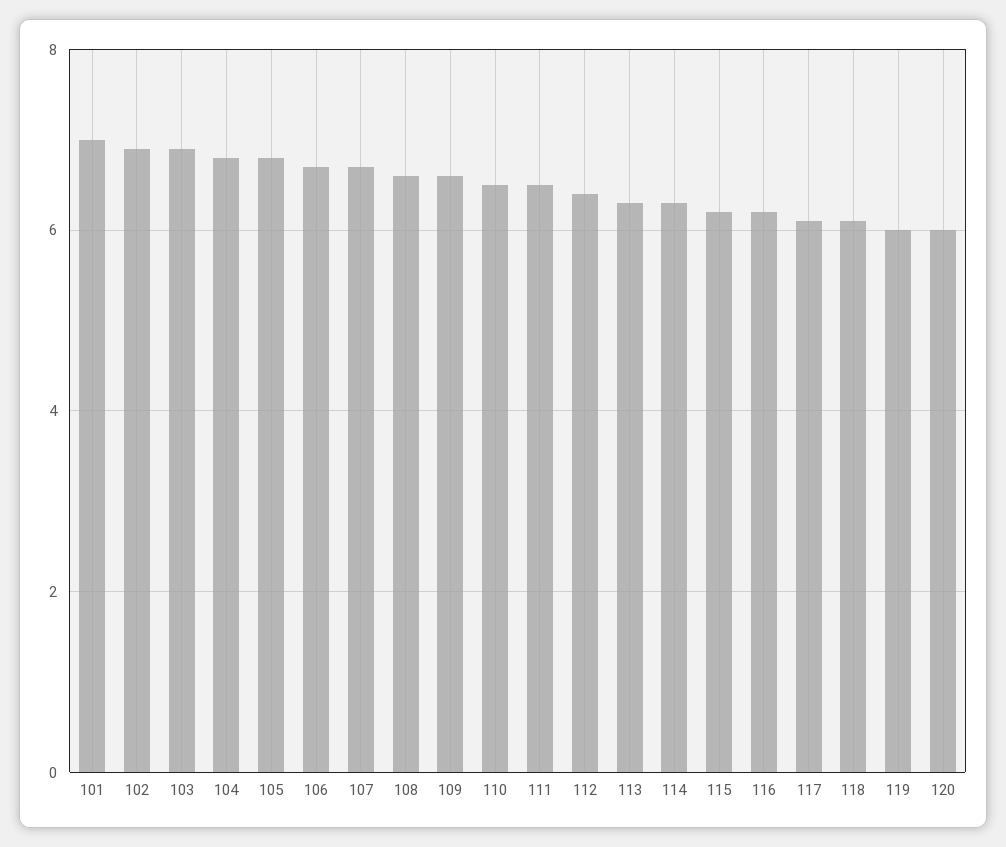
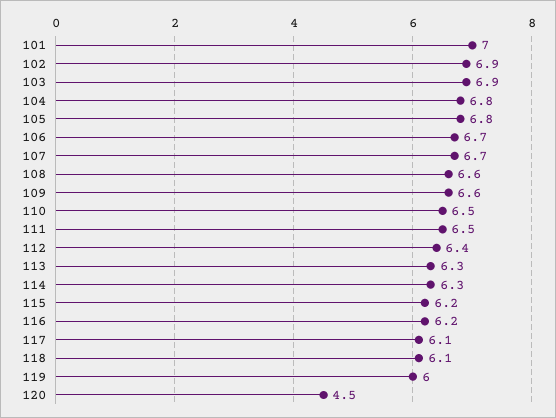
120: 6 -> 4.5

